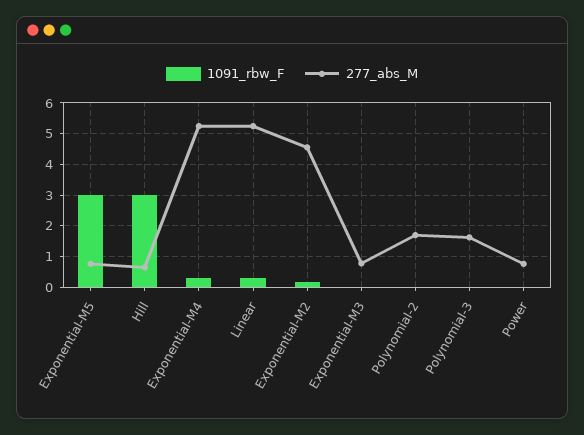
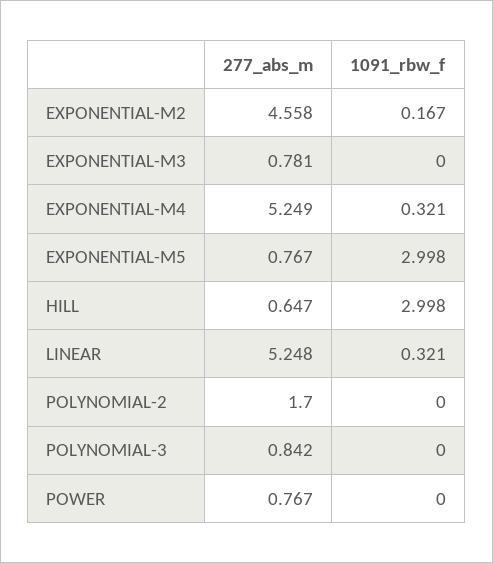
277_abs_M, Polynomial-3: 1.6 -> 0.842

